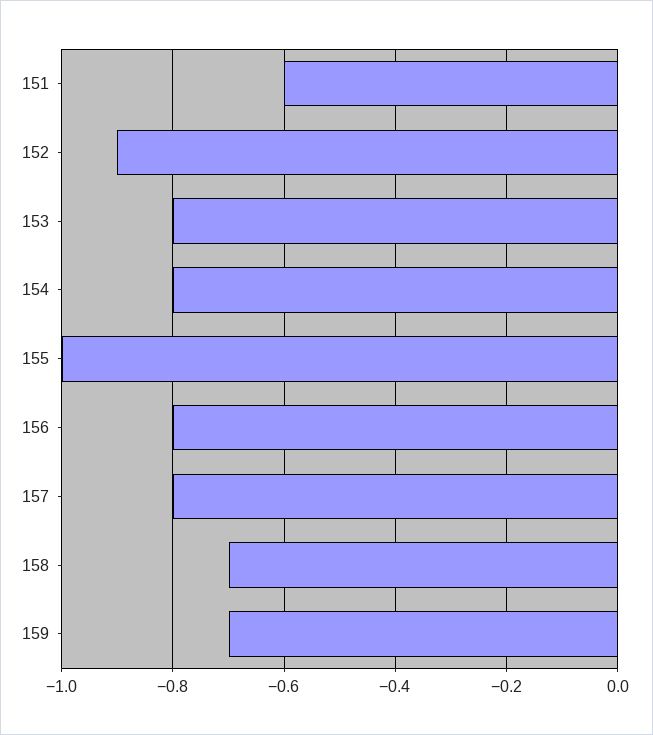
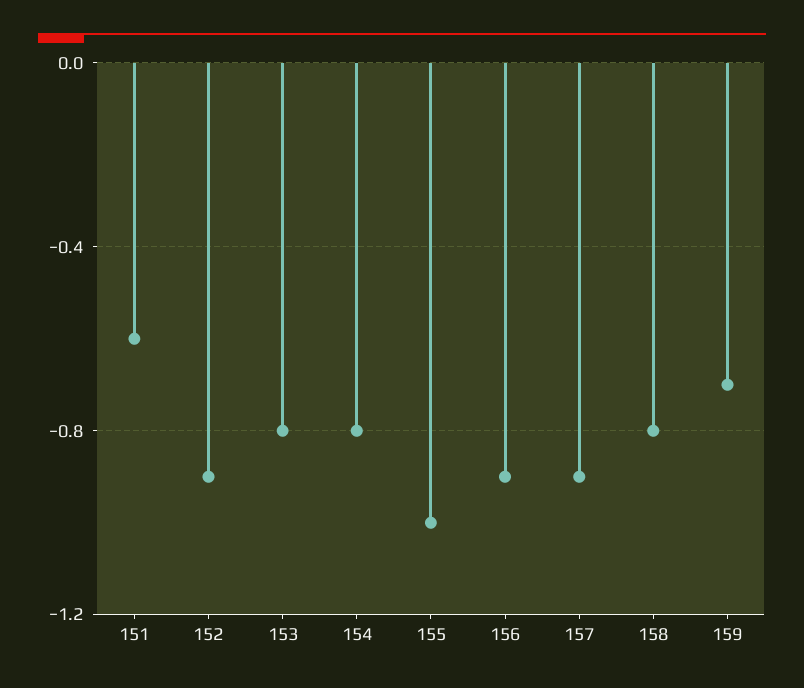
156: -0.8 -> -0.9
157: -0.8 -> -0.9
158: -0.7 -> -0.8

